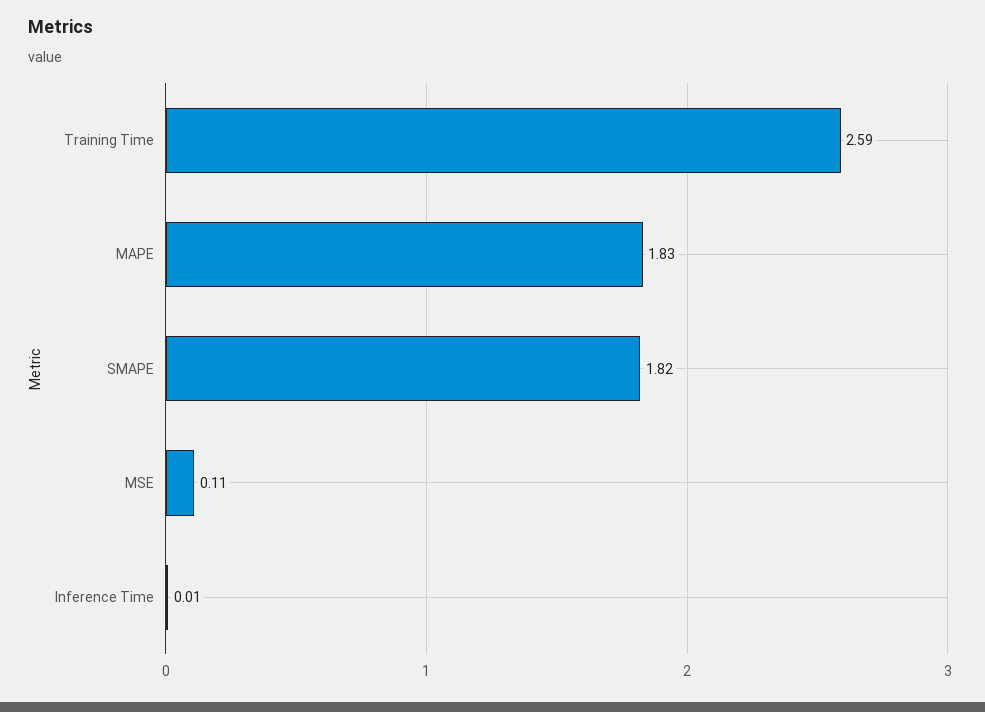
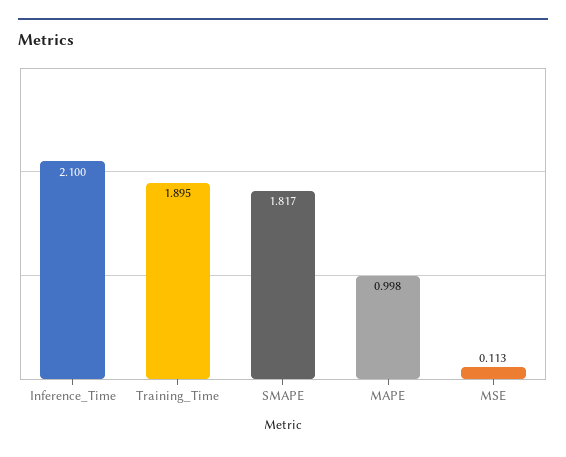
Training Time: 2.59 -> 1.895
MAPE: 1.83 -> 0.998
Inference Time: 0.01 -> 2.1

